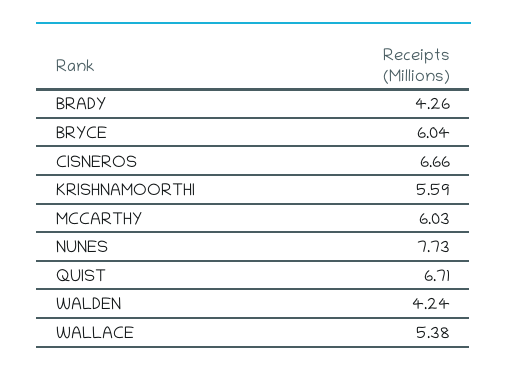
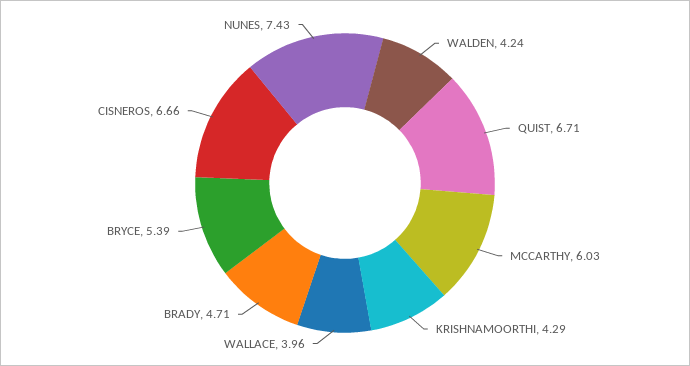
BRADY: 4.26 -> 4.71
BRYCE: 6.04 -> 5.39
KRISHNAMOORTHI: 5.59 -> 4.29
NUNES: 7.73 -> 7.43
WALLACE: 5.38 -> 3.96

